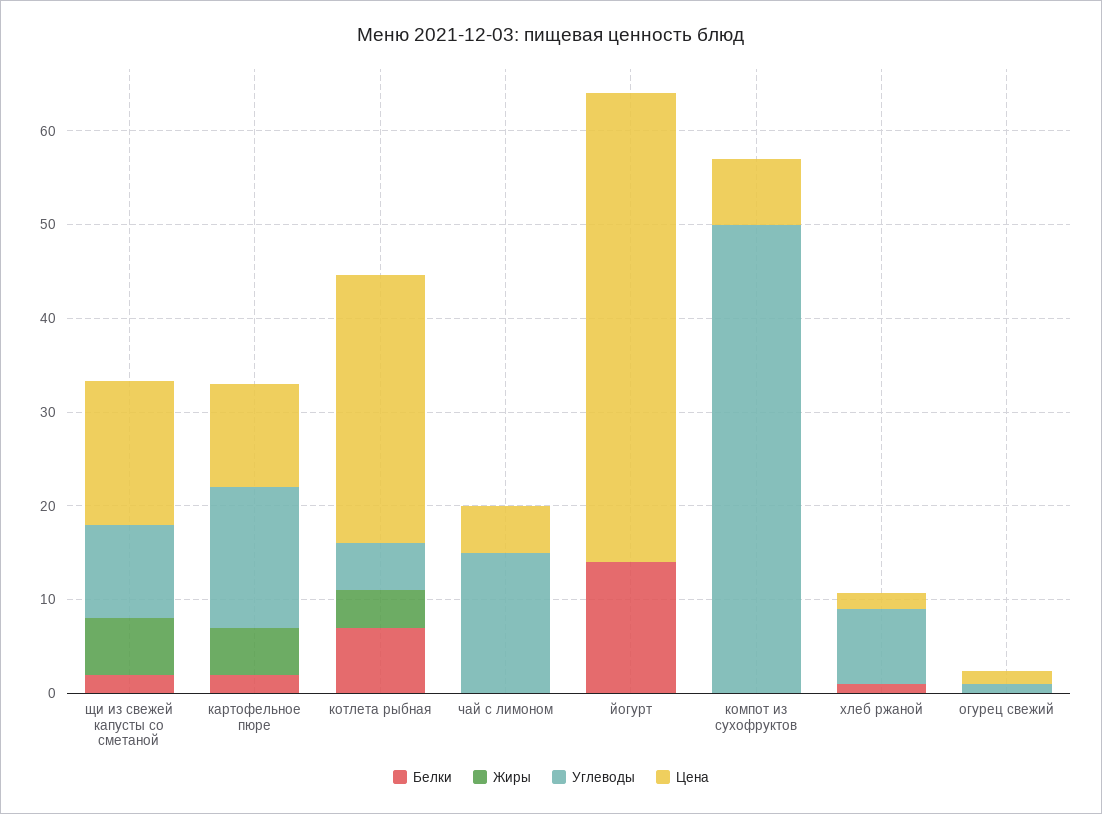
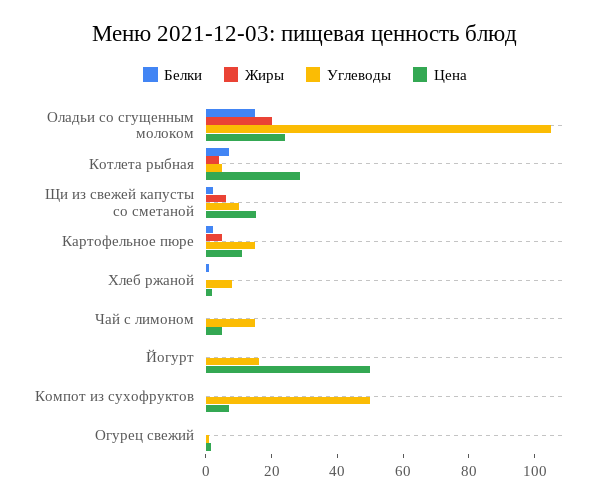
Белки, йогурт: 14 -> 0
Углеводы, йогурт: 0 -> 15
Белки, Оладьи со сгущенным молоком: none -> 15
Жиры, Оладьи со сгущенным молоком: none -> 20
Углеводы, Оладьи со сгущенным молоком: none -> 105
Цена, Оладьи со сгущенным молоком: none -> 25

